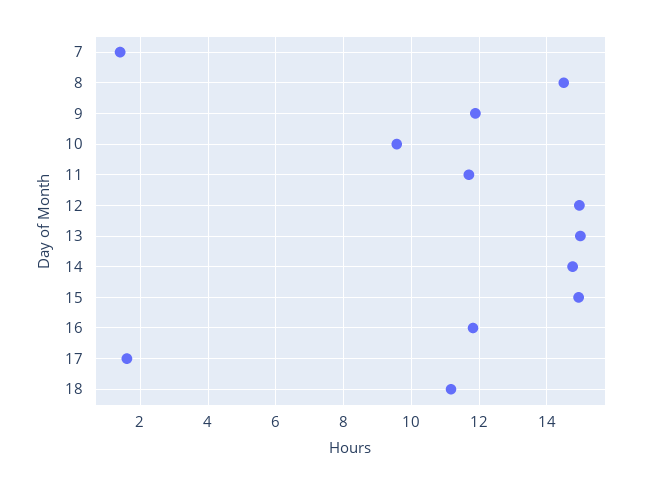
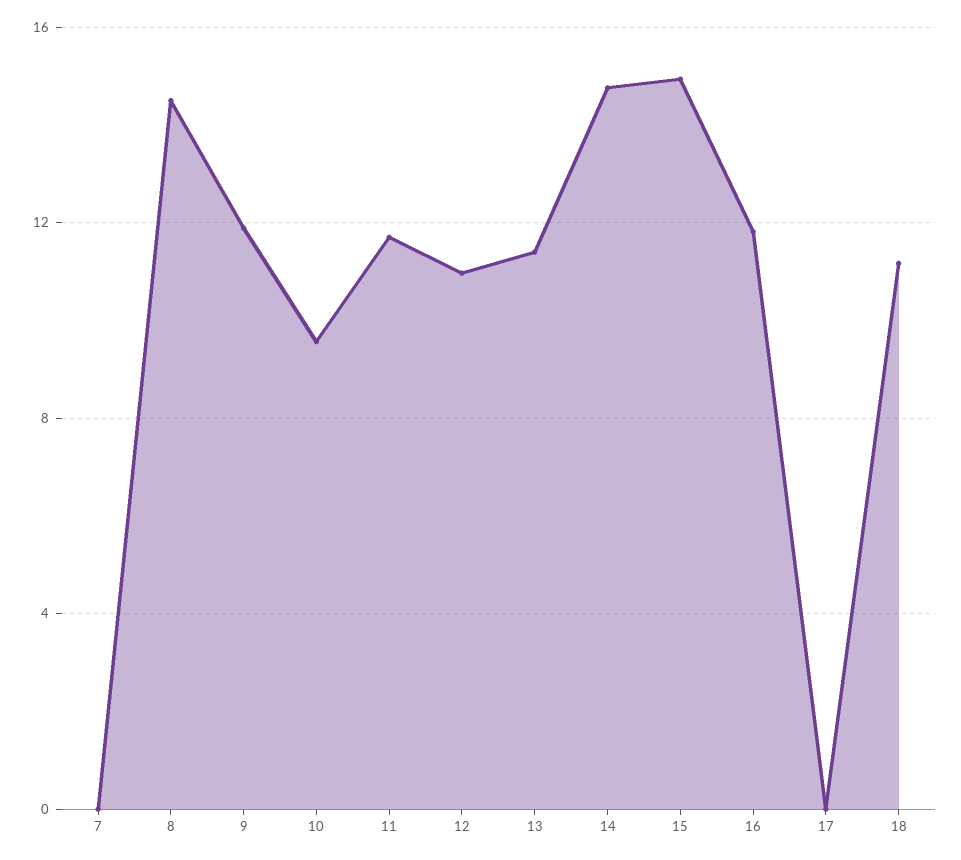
7: 1.4 -> 0
12: 15 -> 11
13: 15 -> 11.5
17: 1.6 -> 0

